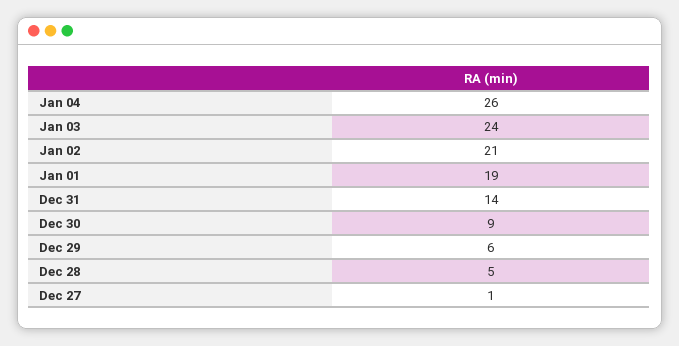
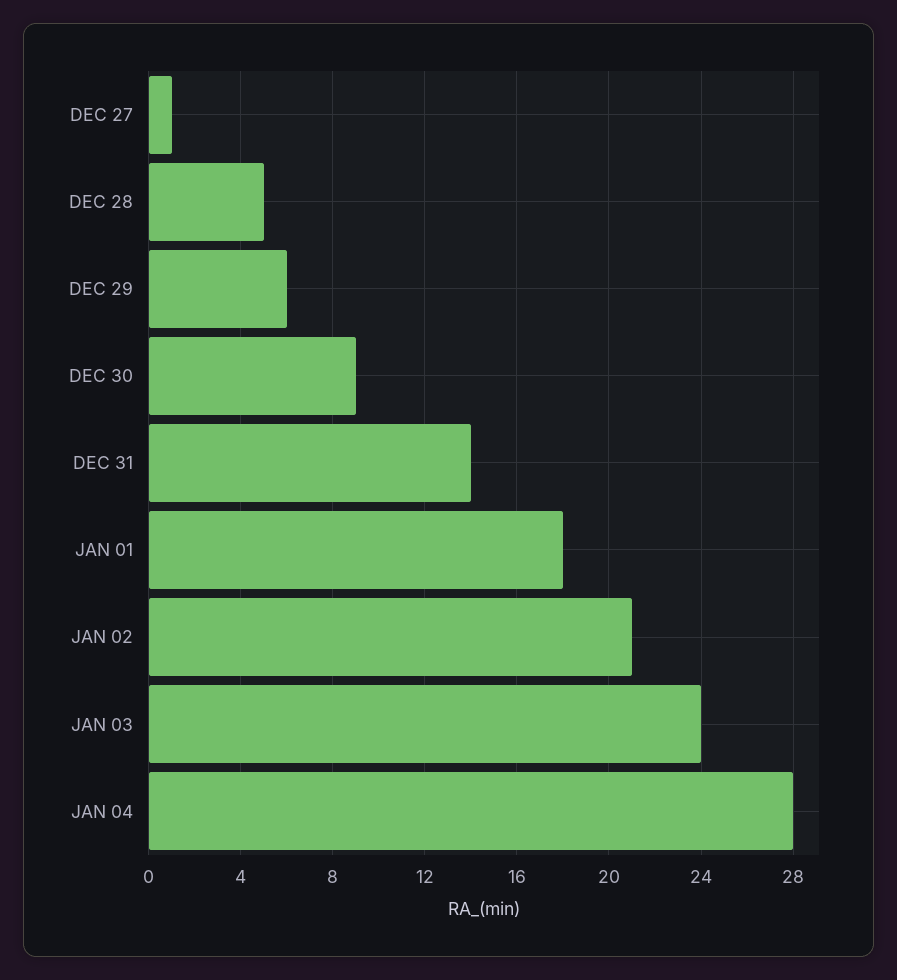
Jan 04: 26 -> 28
Jan 01: 19 -> 18

